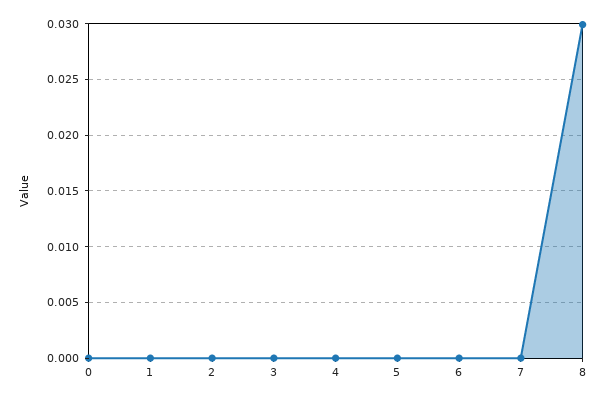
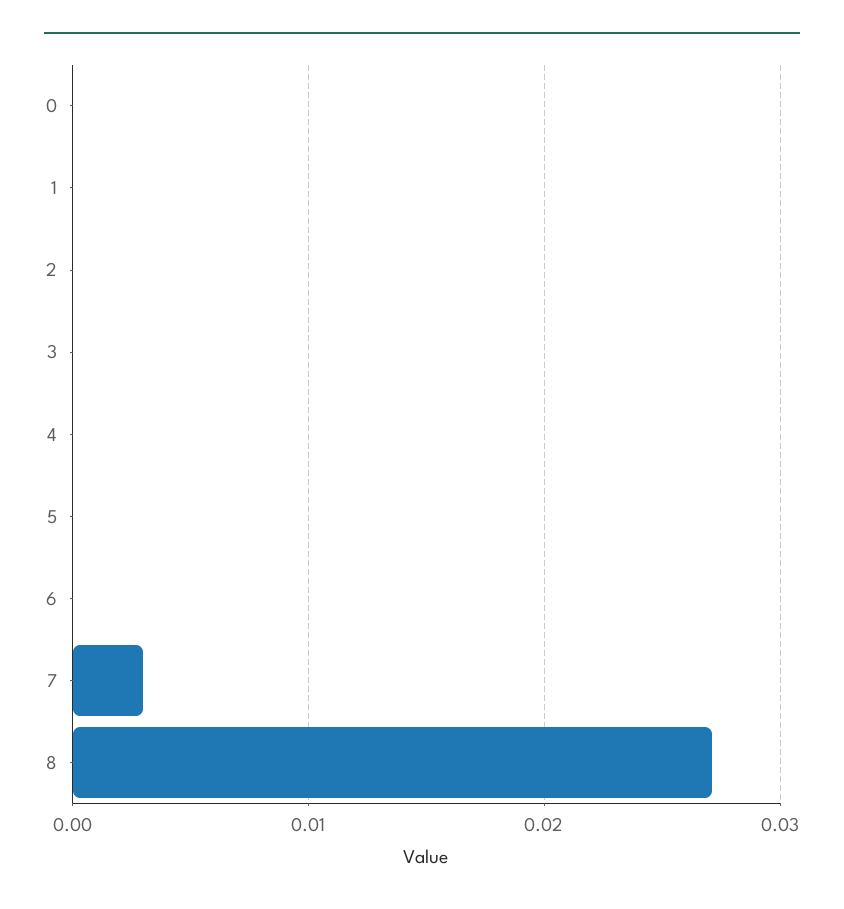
7: 0 -> 0.003
8: 0.03 -> 0.027

